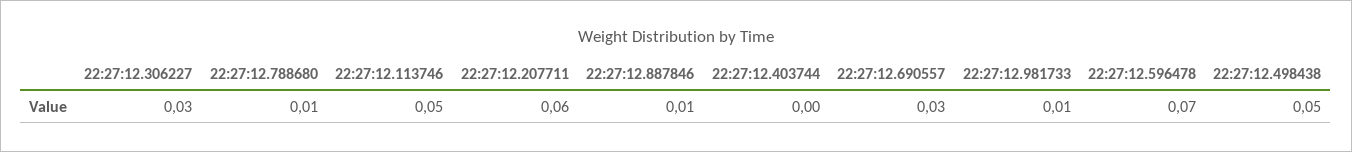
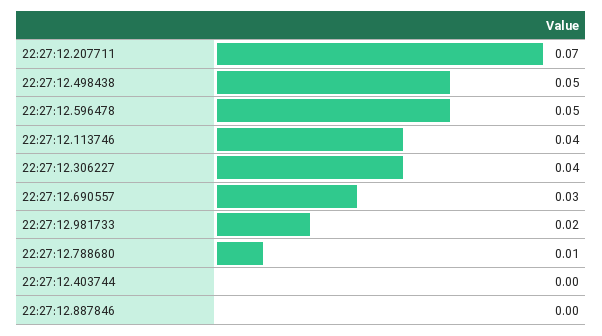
22:27:12.306227: 0.03 -> 0.04
22:27:12.113746: 0.05 -> 0.04
22:27:12.207711: 0.06 -> 0.07
22:27:12.887846: 0.01 -> 0
22:27:12.981733: 0.01 -> 0.02
22:27:12.596478: 0.07 -> 0.05

